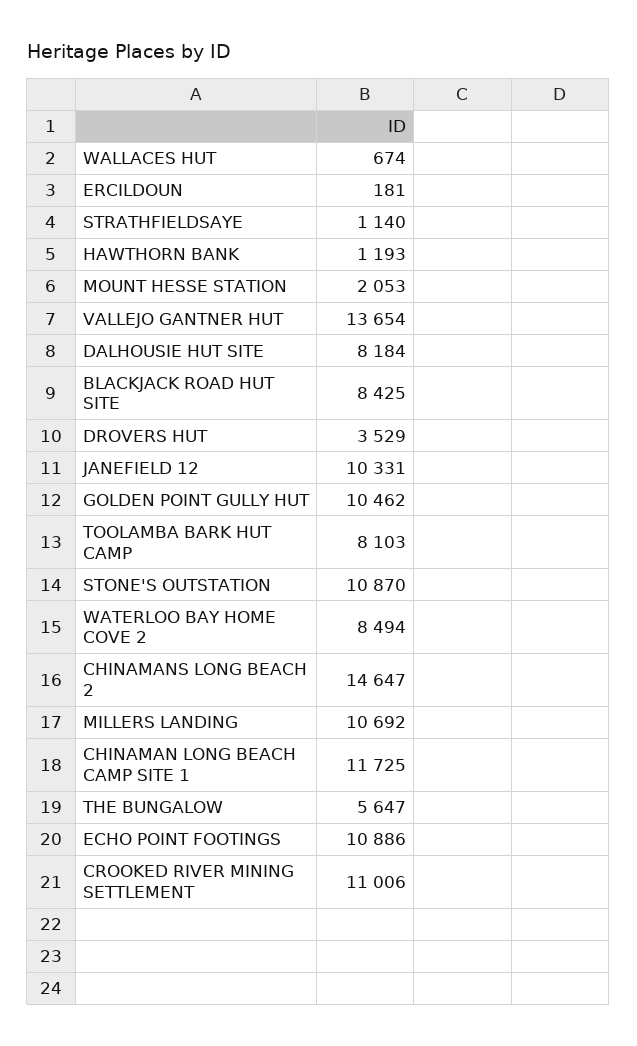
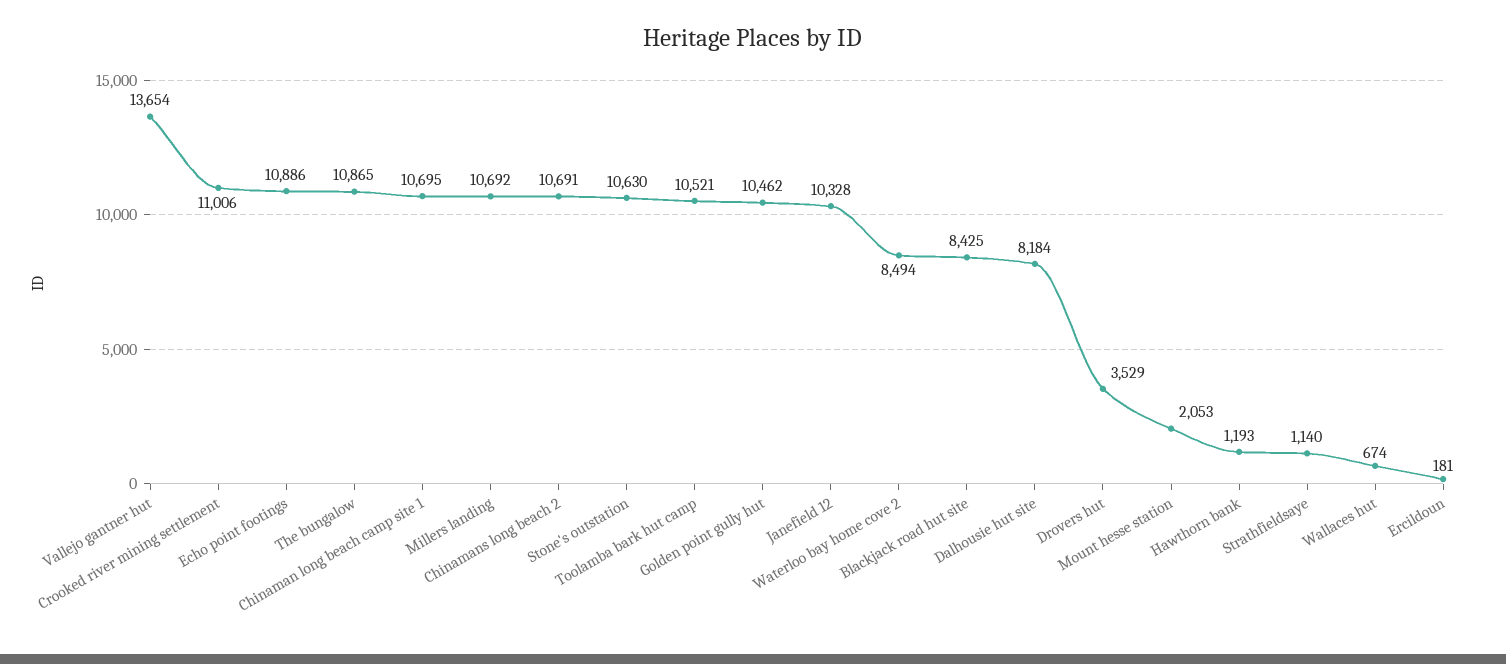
JANEFIELD 12: 10331 -> 10328
TOOLAMBA BARK HUT CAMP: 8103 -> 10521
STONE'S OUTSTATION: 10870 -> 10630
CHINAMANS LONG BEACH 2: 14647 -> 10691
CHINAMAN LONG BEACH CAMP SITE 1: 11725 -> 10695
THE BUNGALOW: 5647 -> 10865

